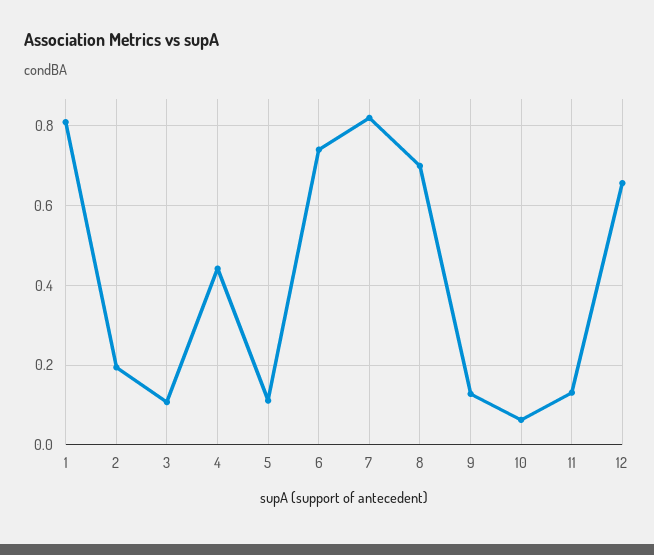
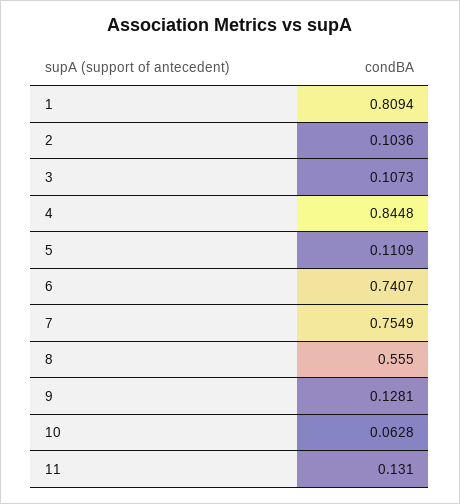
2: 0.2 -> 0.1036
4: 0.44 -> 0.8448
7: 0.82 -> 0.7549
8: 0.7 -> 0.555
12: 0.66 -> none

